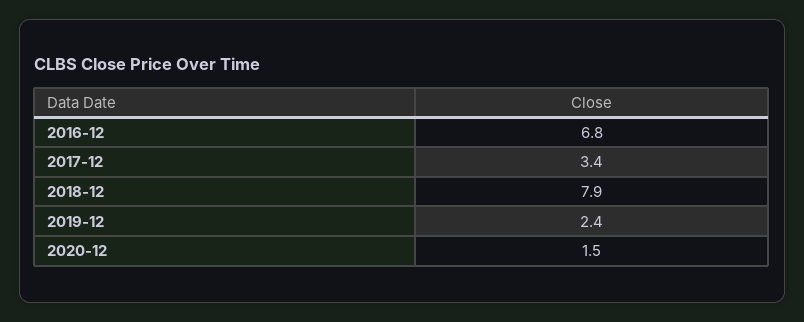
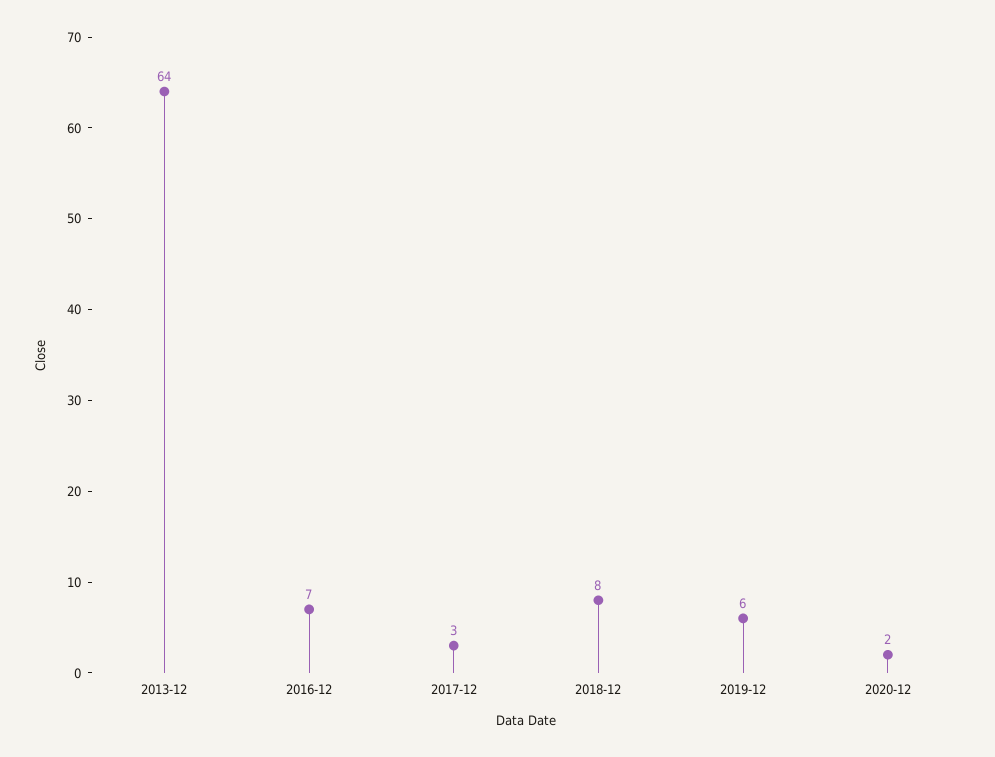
2019-12: 2.4 -> 6
2013-12: none -> 64

